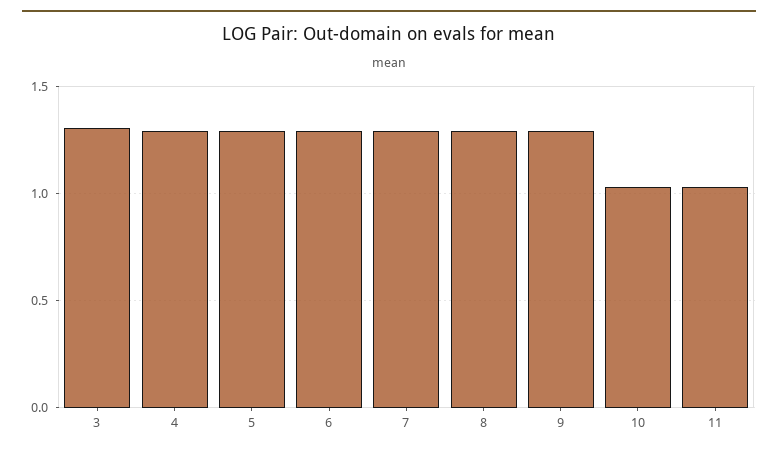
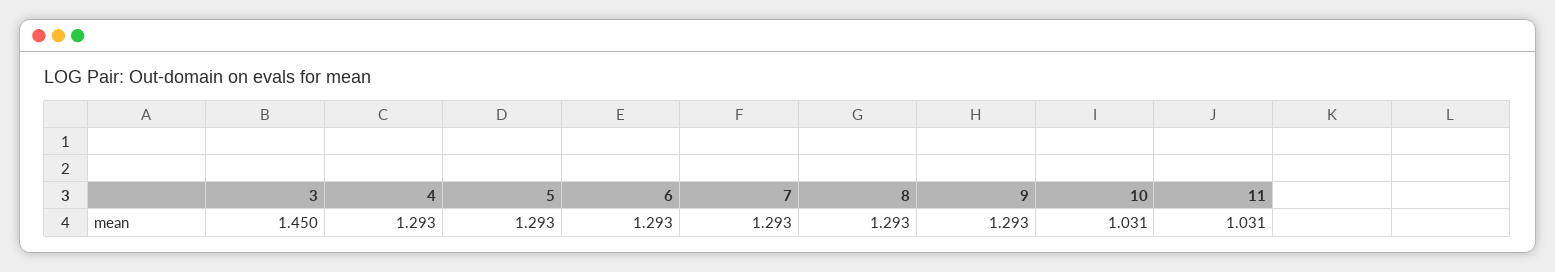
3: 1.3 -> 1.45

